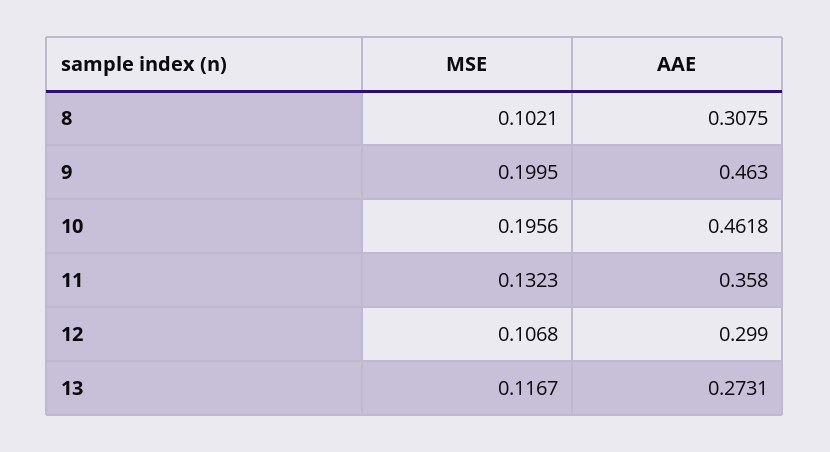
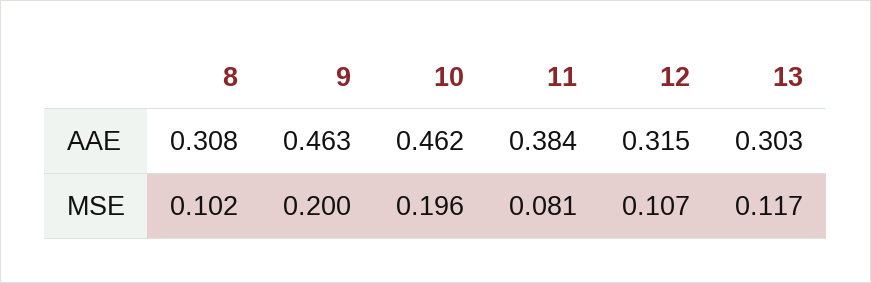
MSE, 11: 0.1323 -> 0.081
AAE, 11: 0.358 -> 0.384
AAE, 12: 0.299 -> 0.315
AAE, 13: 0.2731 -> 0.303

